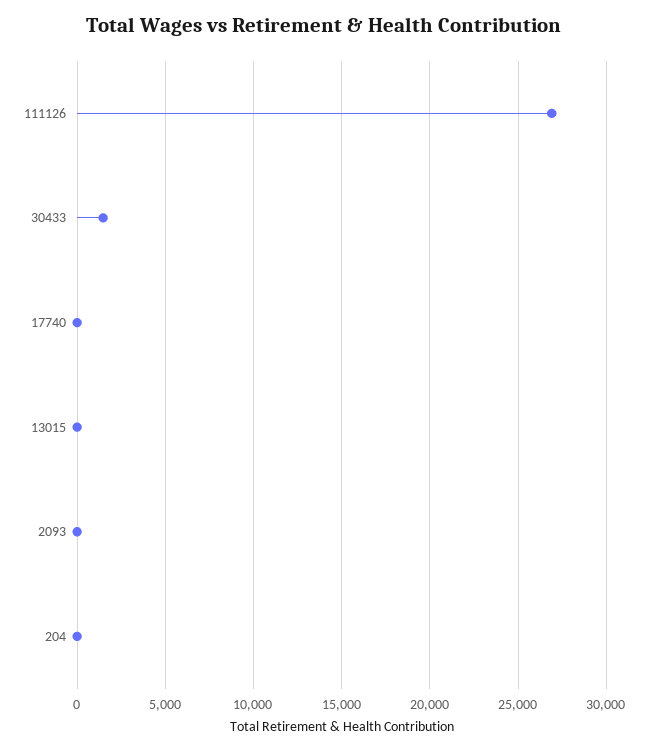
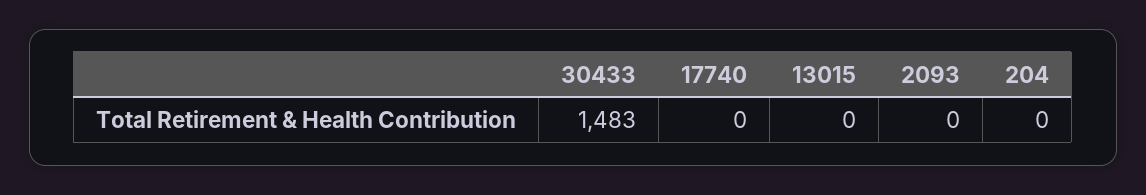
111126: 27000 -> none

